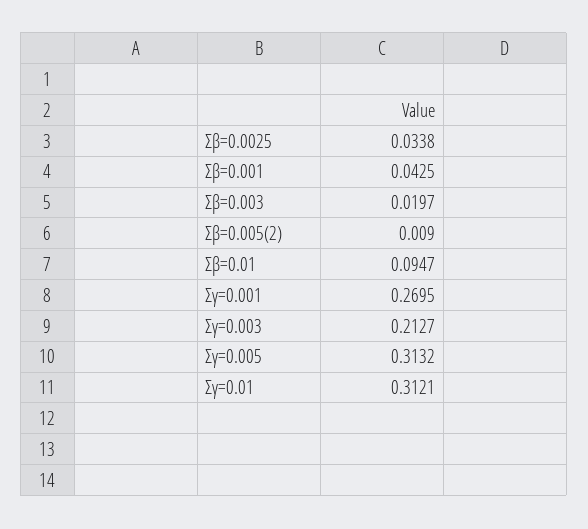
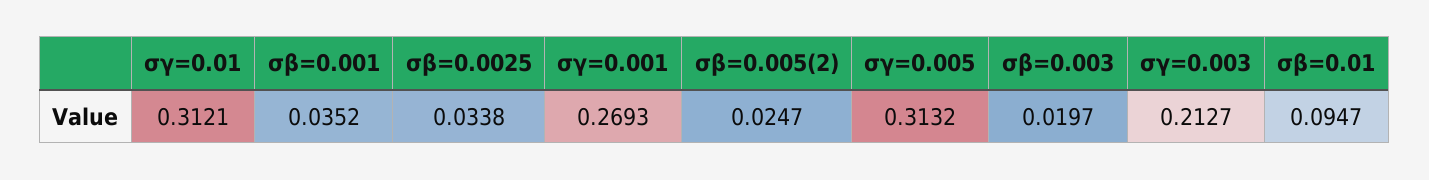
Σβ=0.001: 0.0425 -> 0.0352
Σβ=0.005(2): 0.009 -> 0.0247
Σγ=0.001: 0.2695 -> 0.2693

